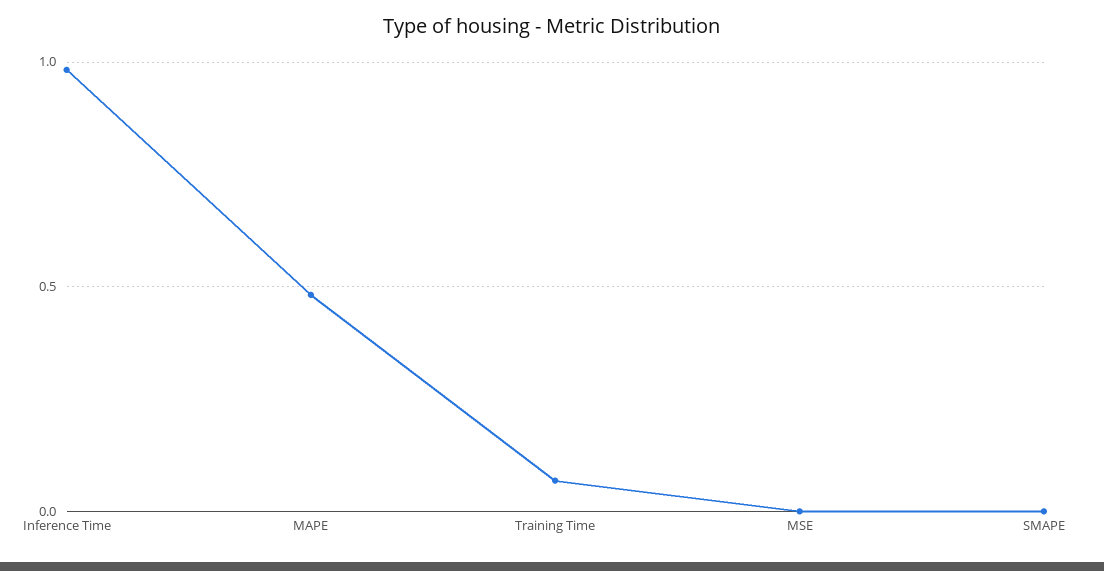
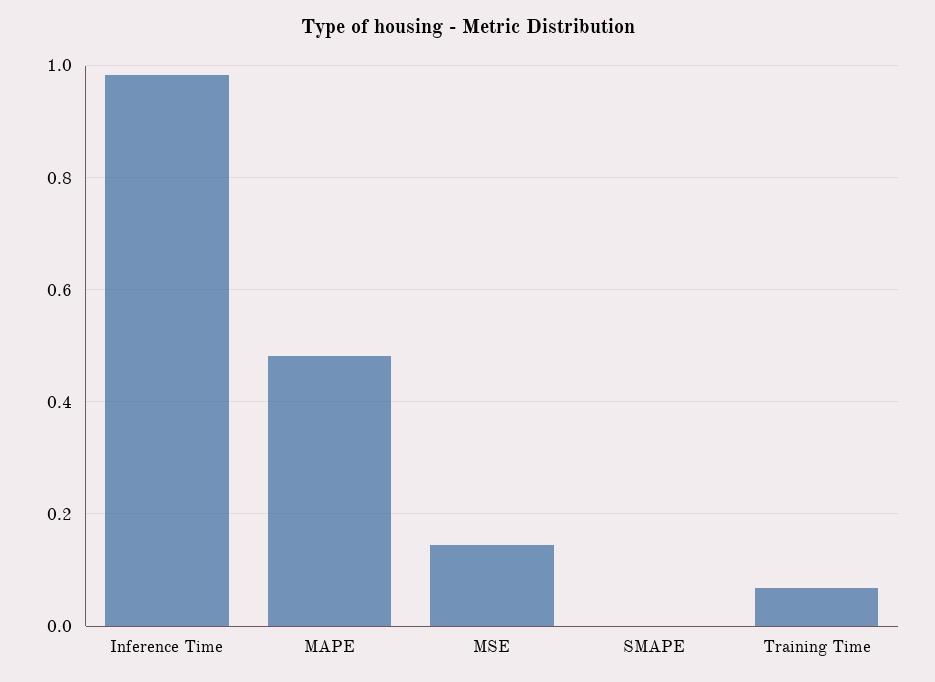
MSE: 0 -> 0.14

